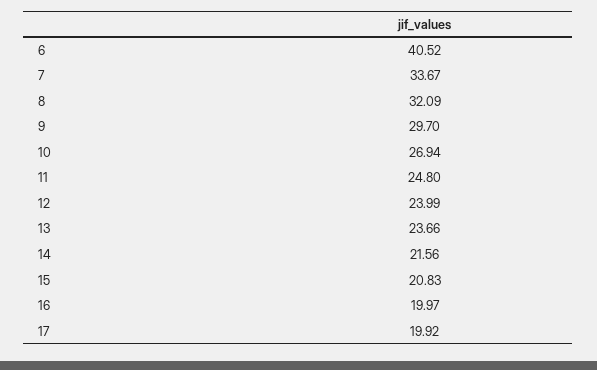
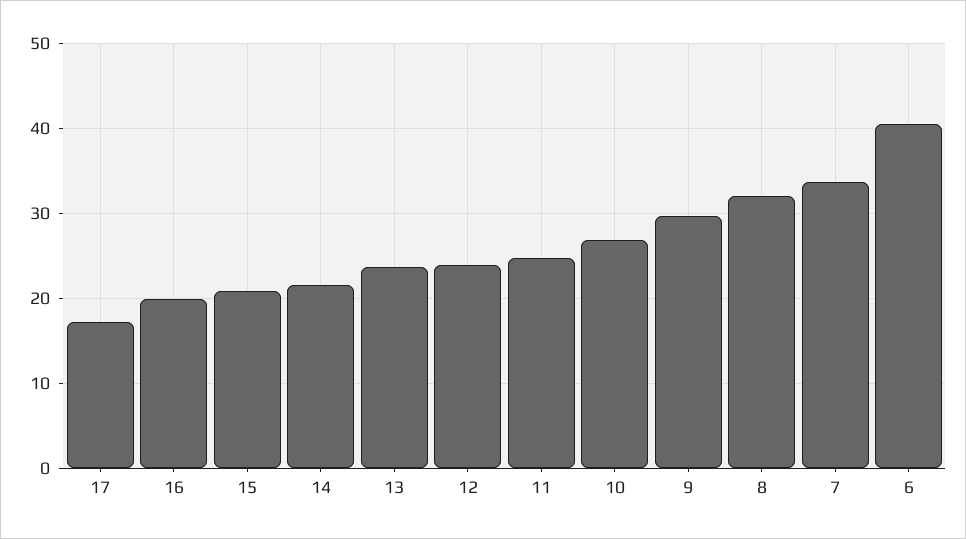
17: 19.92 -> 17

